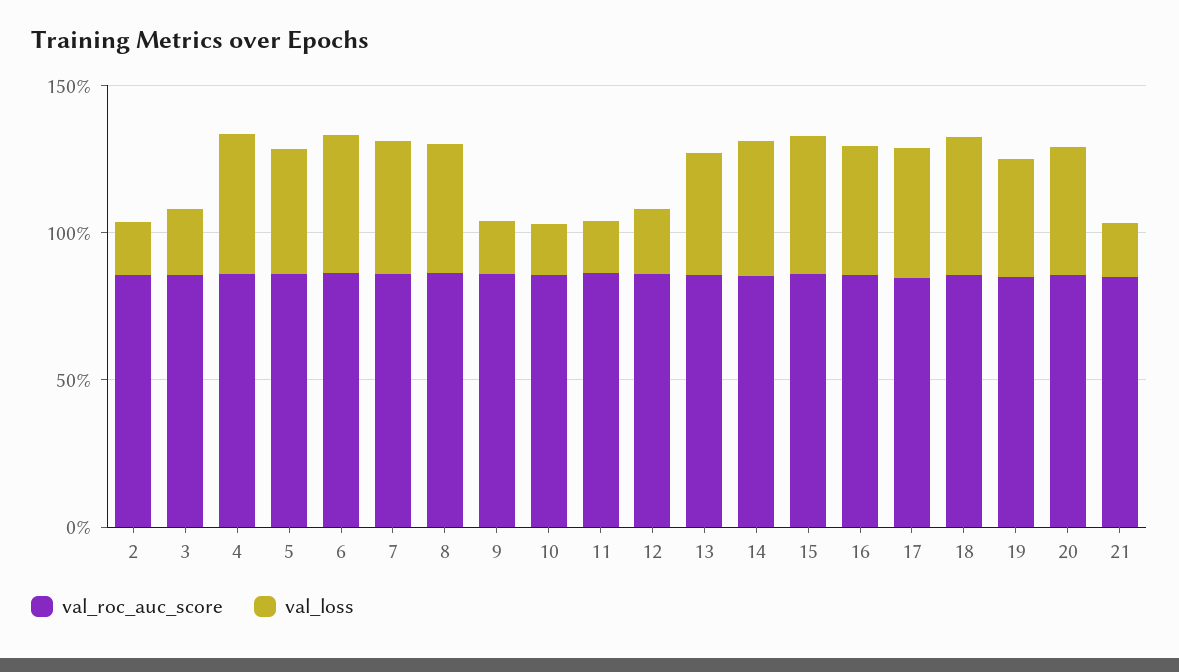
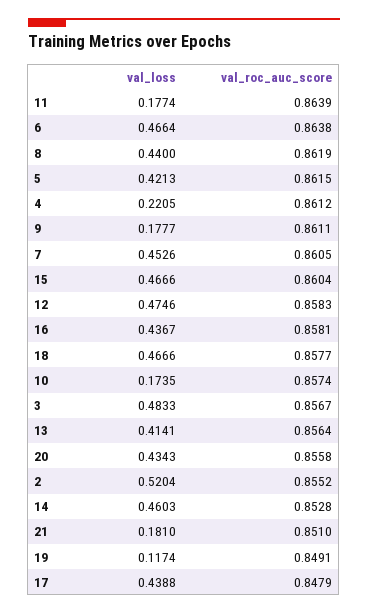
val_loss, 2: 0.2 -> 0.5204
val_loss, 3: 0.2 -> 0.4833
val_loss, 4: 0.5 -> 0.2205
val_loss, 12: 0.2 -> 0.4746
val_loss, 19: 0.4 -> 0.1174

